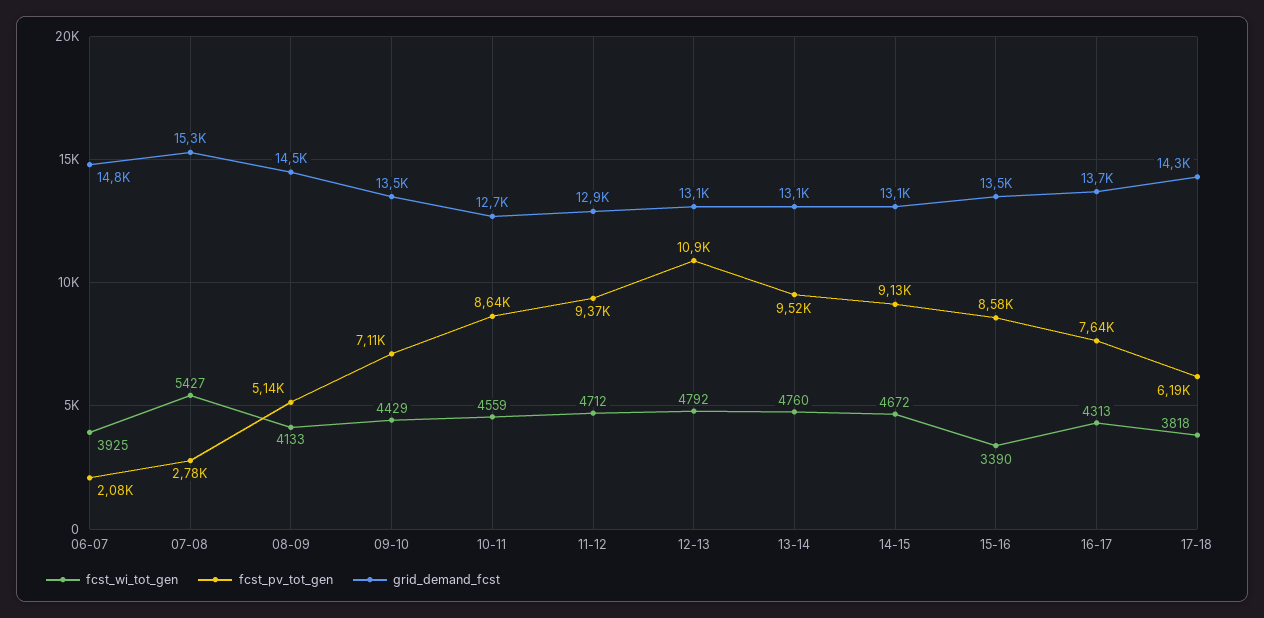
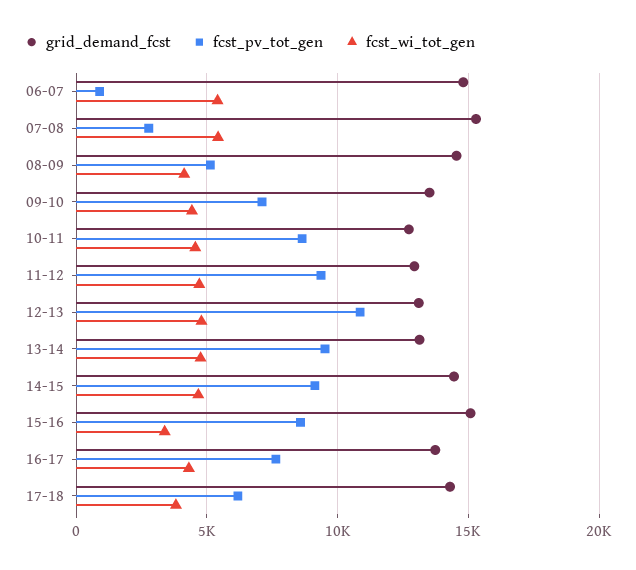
fcst_wi_tot_gen, 06-07: 3925 -> 5500
fcst_pv_tot_gen, 06-07: 2080 -> 1000
grid_demand_fcst, 14-15: 13100 -> 14500
grid_demand_fcst, 15-16: 13500 -> 15000

